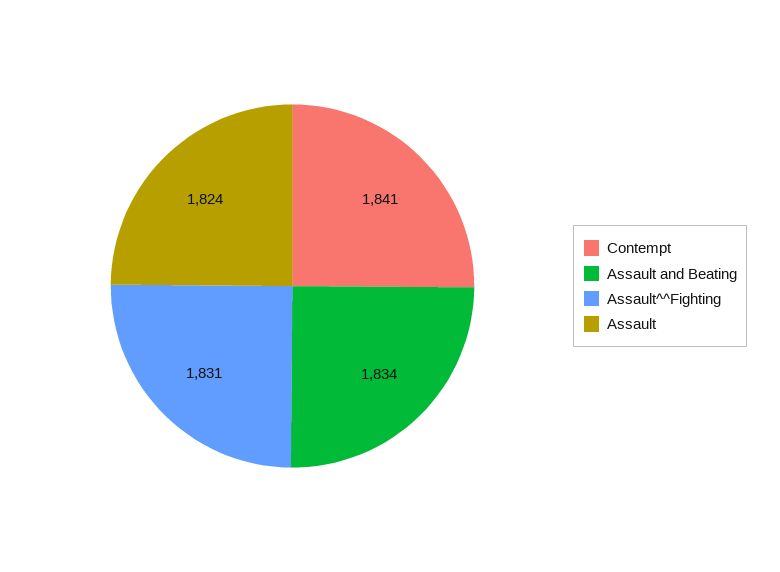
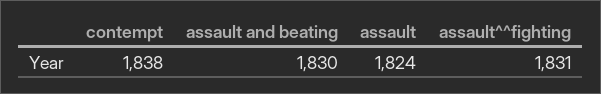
Contempt: 1841 -> 1838
Assault and Beating: 1834 -> 1830

